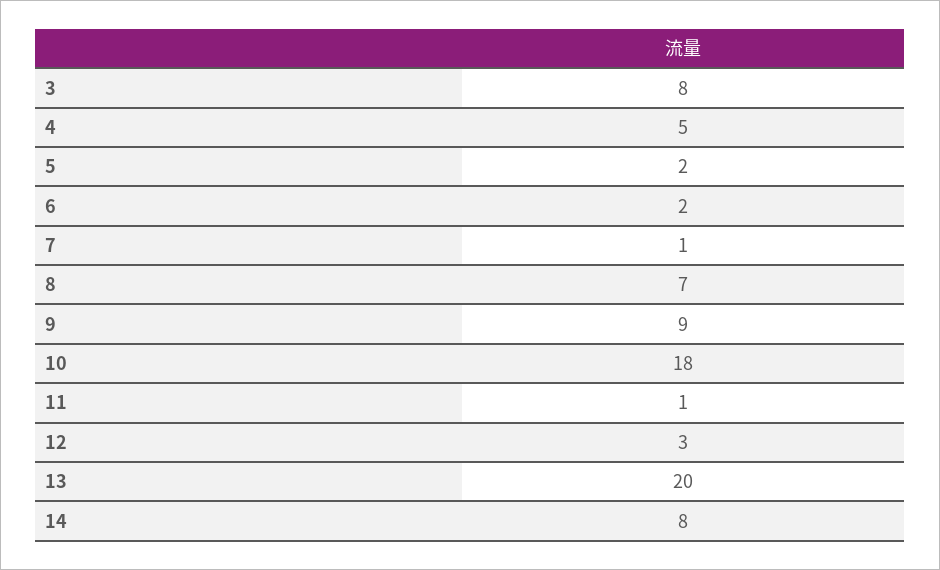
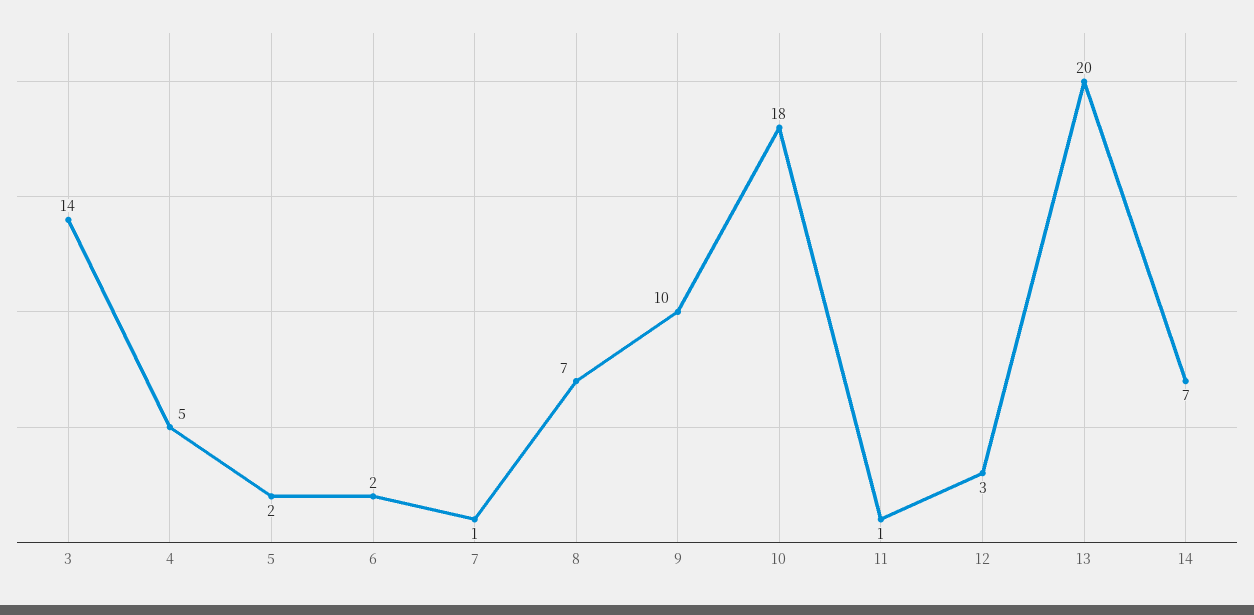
3: 8 -> 14
9: 9 -> 10
14: 8 -> 7

